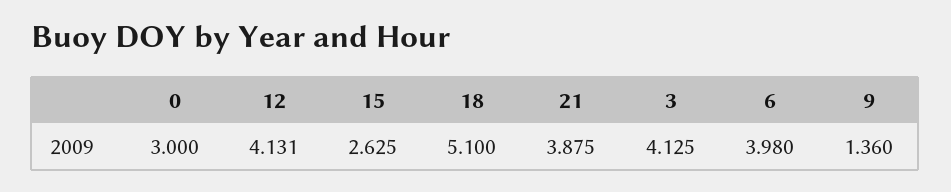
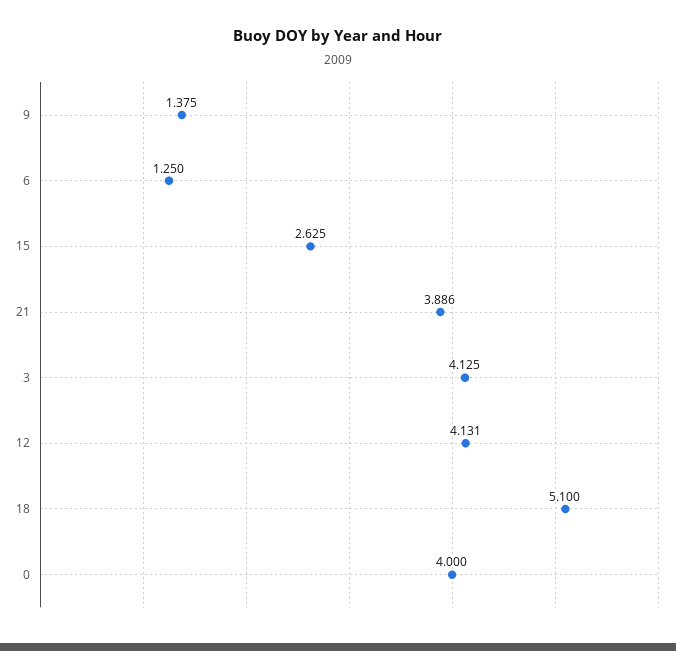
0: 3 -> 4
21: 3.875 -> 3.886
6: 3.98 -> 1.25
9: 1.36 -> 1.375

